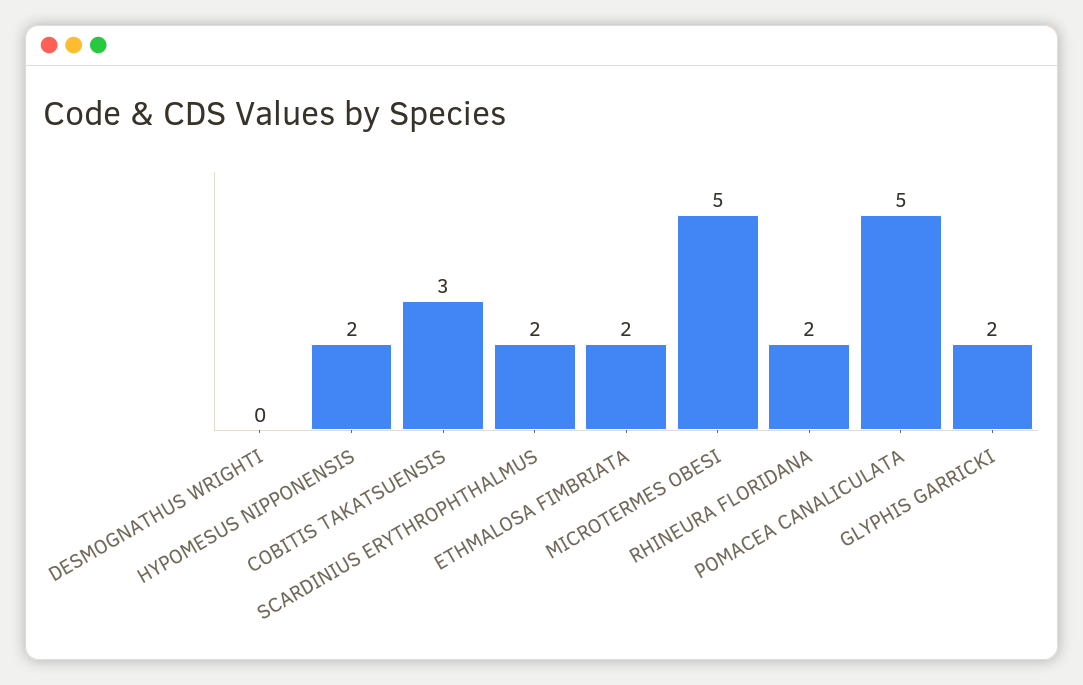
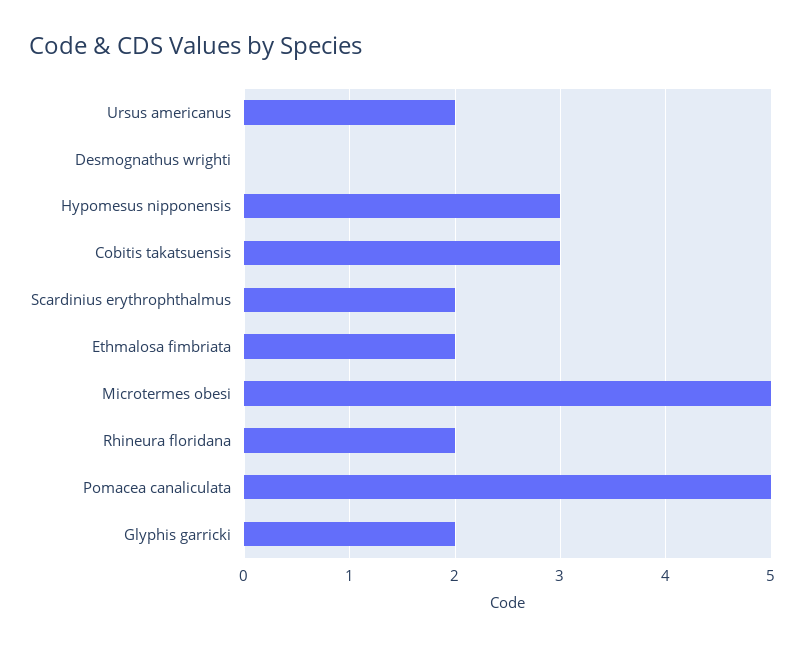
HYPOMESUS NIPPONENSIS: 2 -> 3
Ursus americanus: none -> 2

